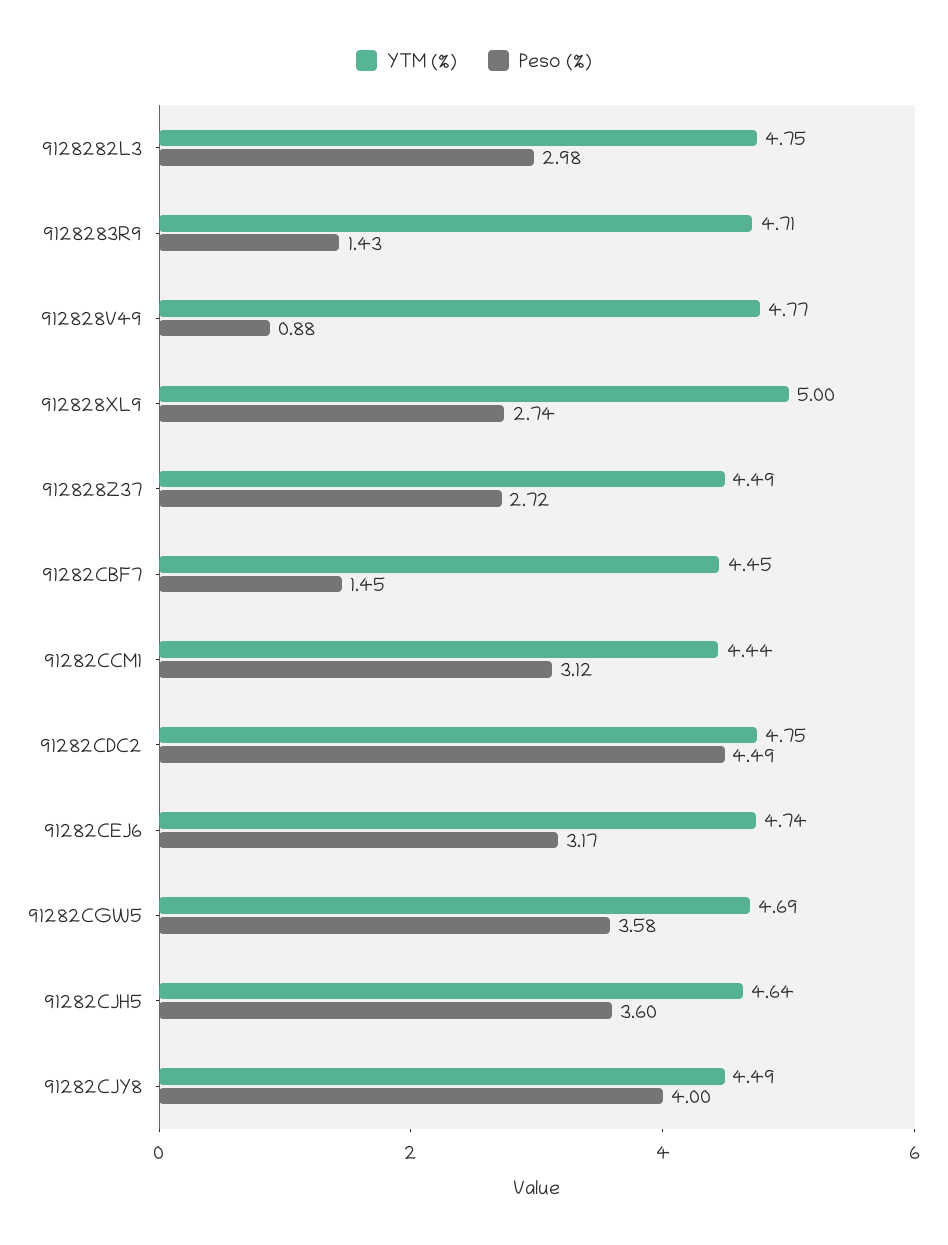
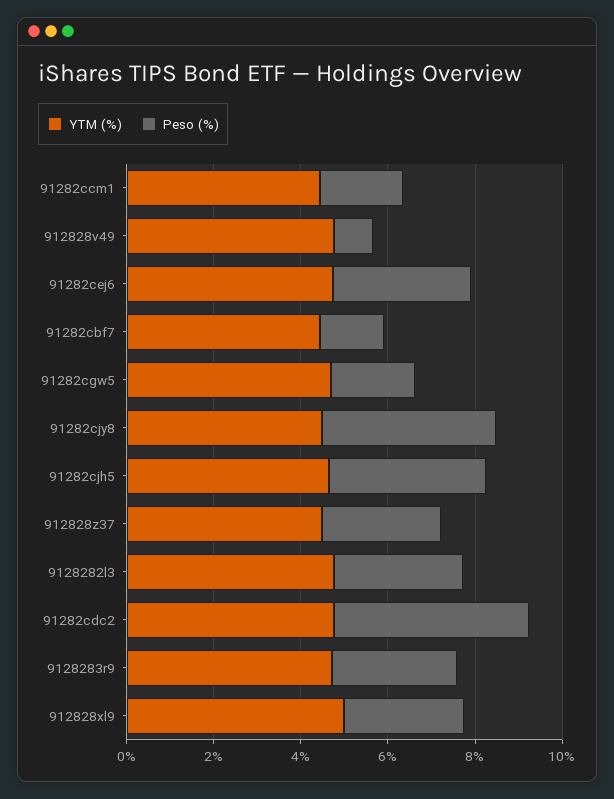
Peso (%), 9128283R9: 1.43 -> 3
Peso (%), 91282CCM1: 3.12 -> 2
Peso (%), 91282CGW5: 3.58 -> 2

